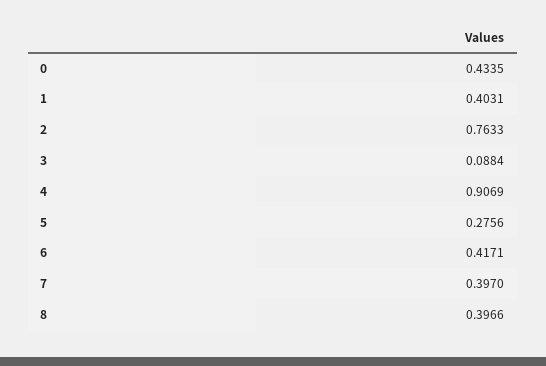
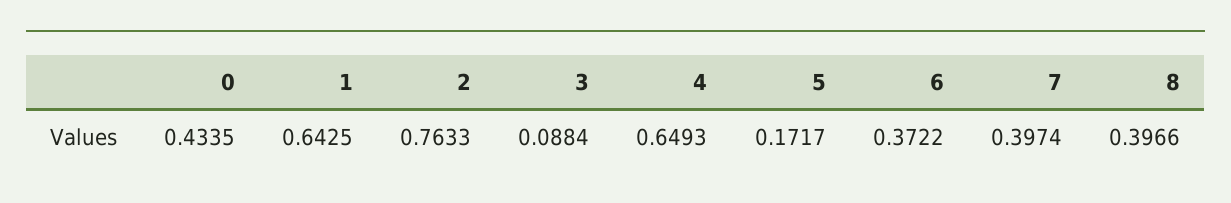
1: 0.4031 -> 0.6425
4: 0.9069 -> 0.6493
5: 0.2756 -> 0.1717
6: 0.4171 -> 0.3722
7: 0.397 -> 0.3974

